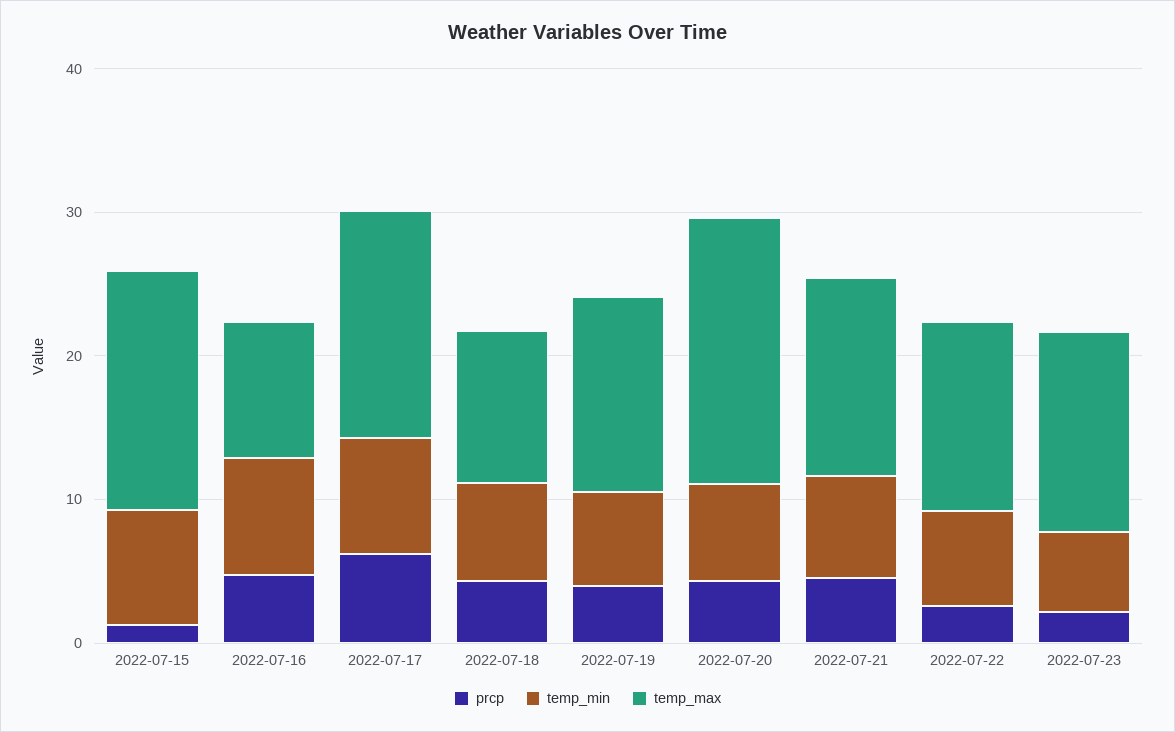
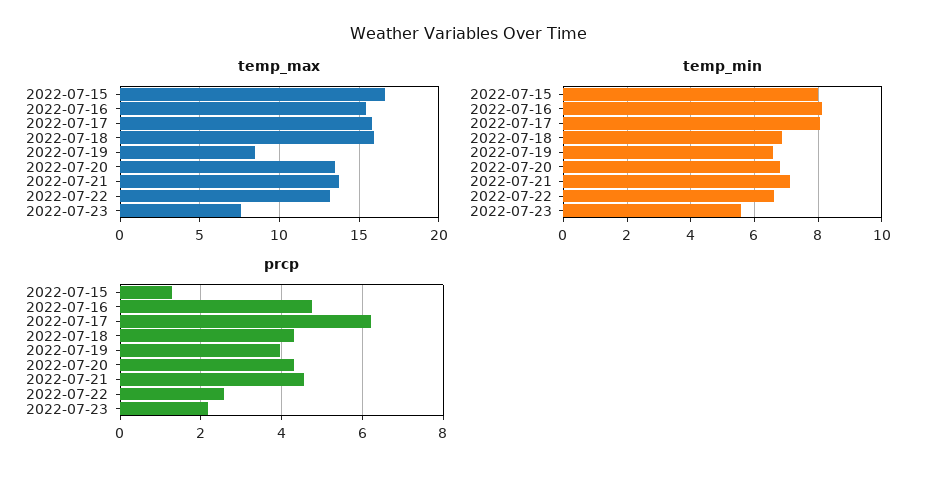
temp_max, 2022-07-16: 10 -> 15.5
temp_max, 2022-07-18: 10 -> 16
temp_max, 2022-07-19: 14 -> 8.5
temp_max, 2022-07-20: 18 -> 13.5
temp_max, 2022-07-23: 14 -> 7.5

